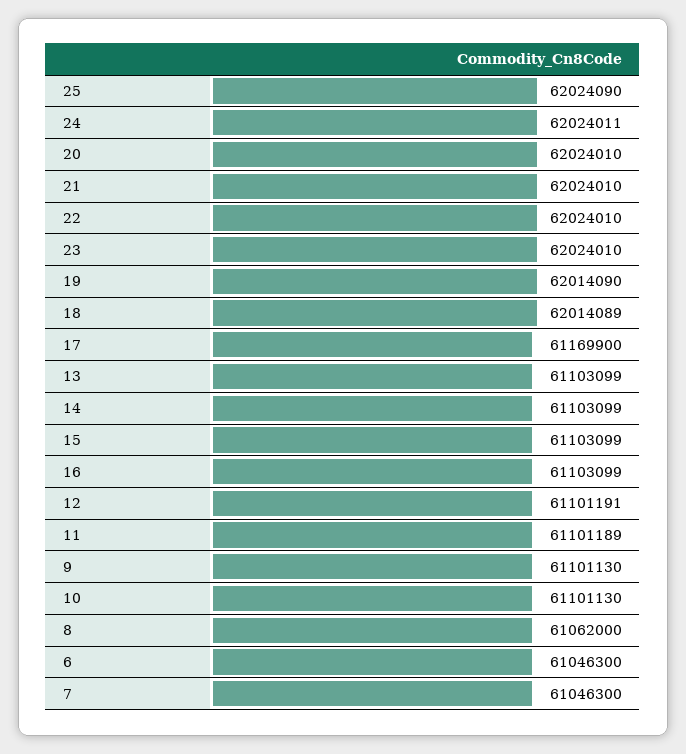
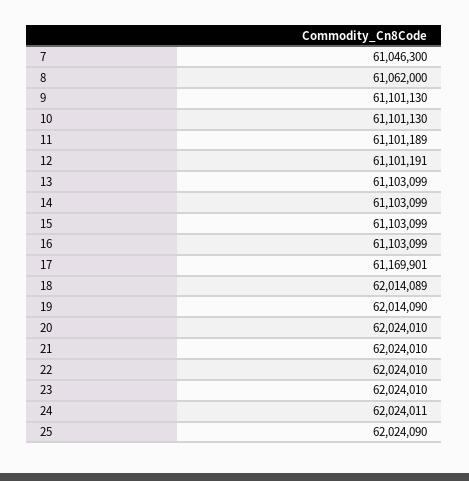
17: 61169900 -> 61169901
6: 61046300 -> none

